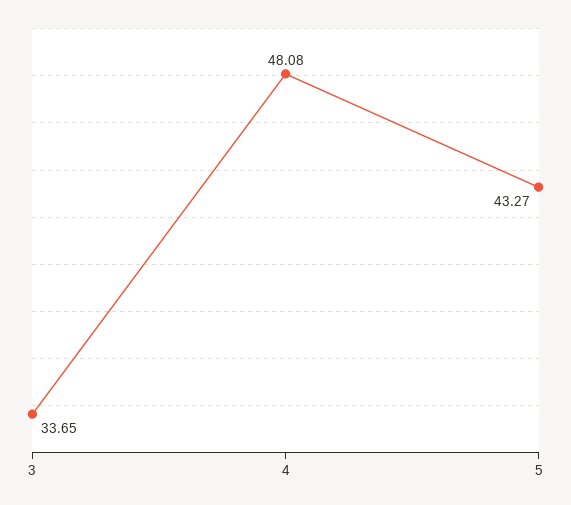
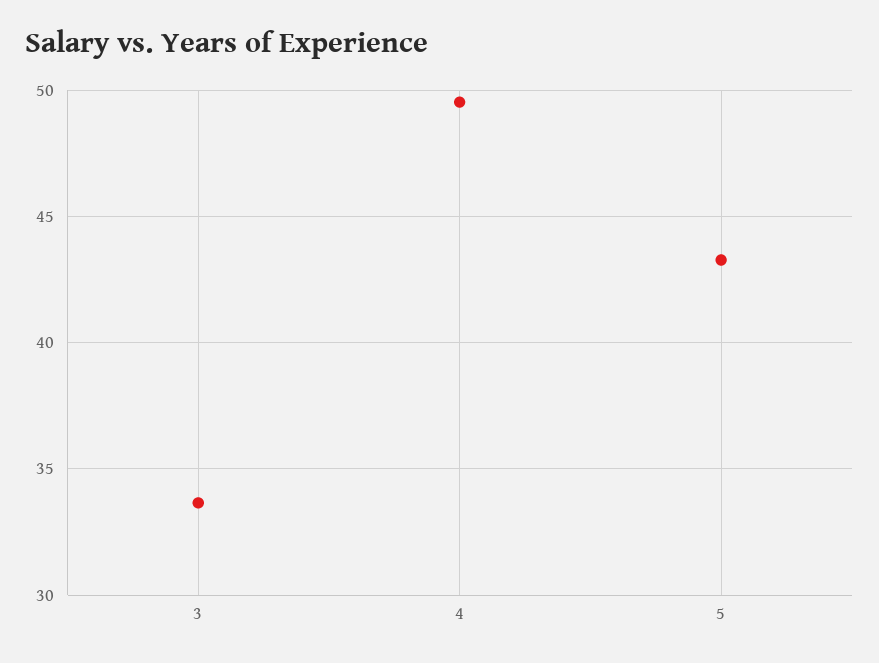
4: 48.08 -> 49.5

